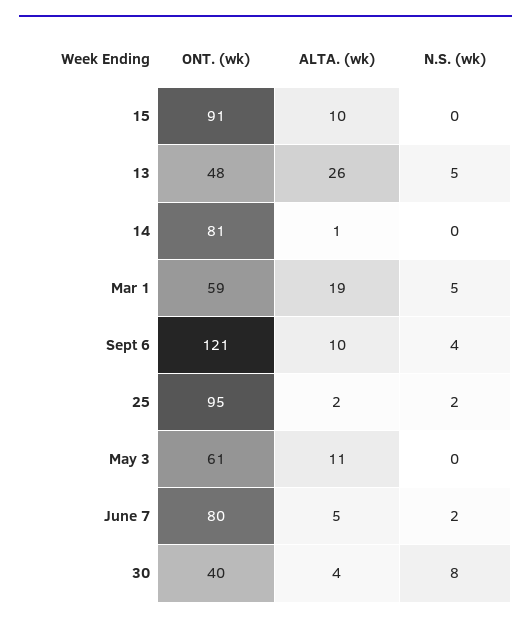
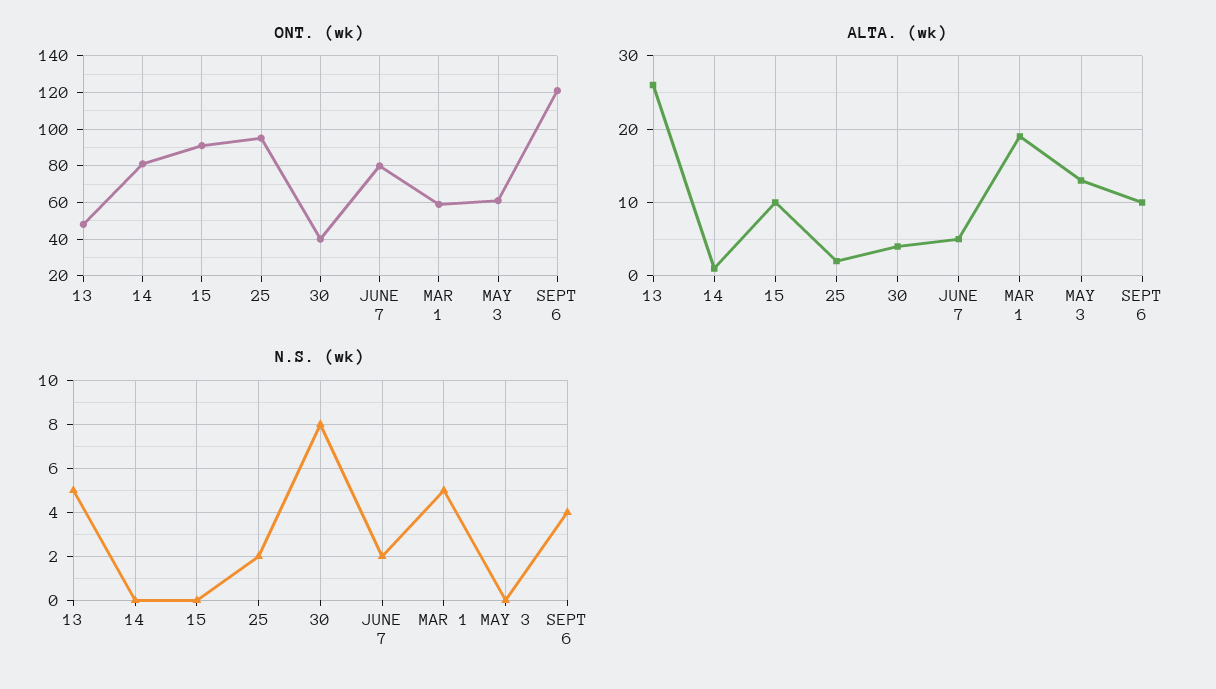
ALTA. (wk), May 3: 11 -> 13

